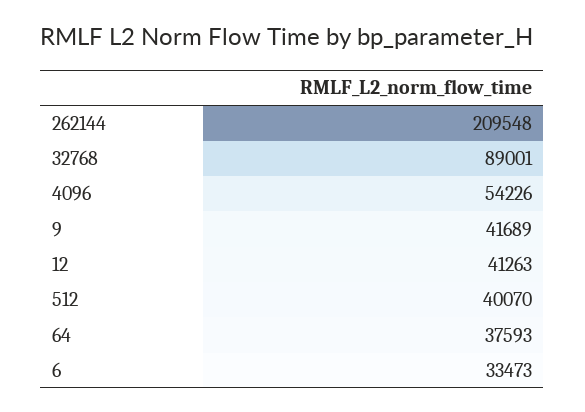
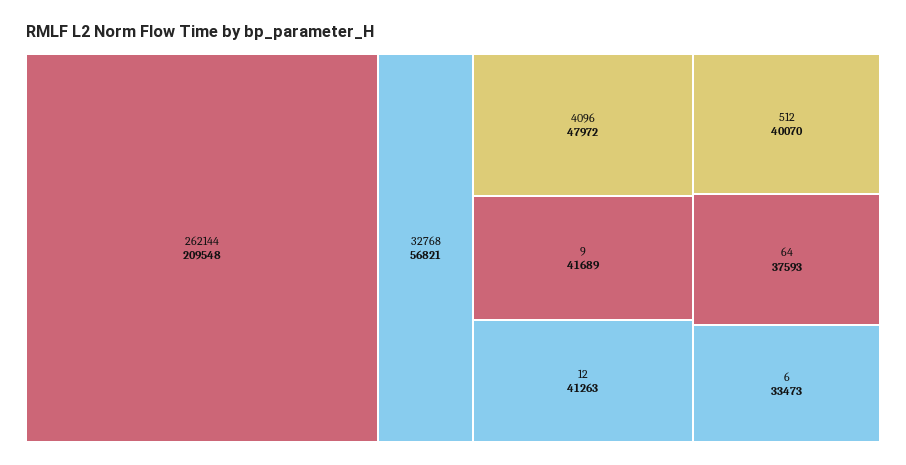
32768: 89001 -> 56821
4096: 54226 -> 47972

